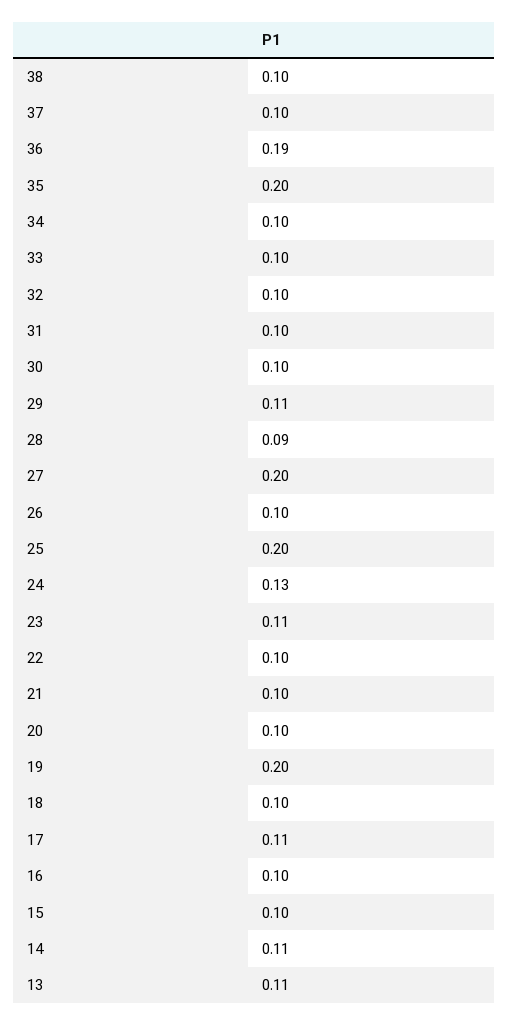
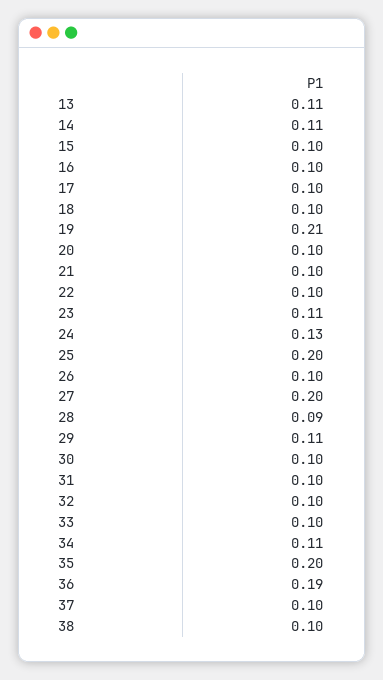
34: 0.1 -> 0.11
19: 0.2 -> 0.21
17: 0.11 -> 0.1

